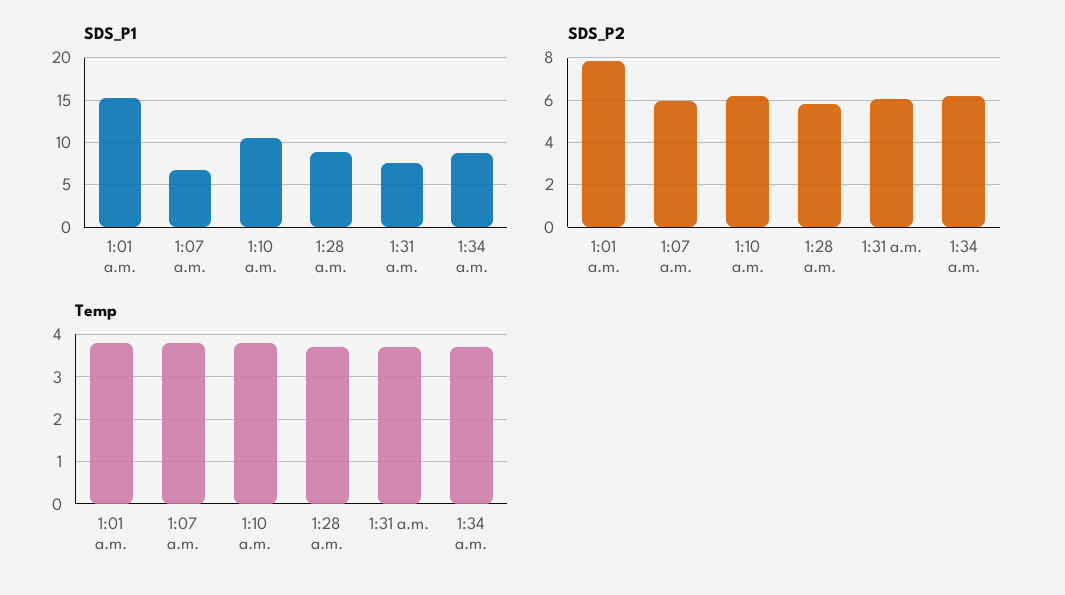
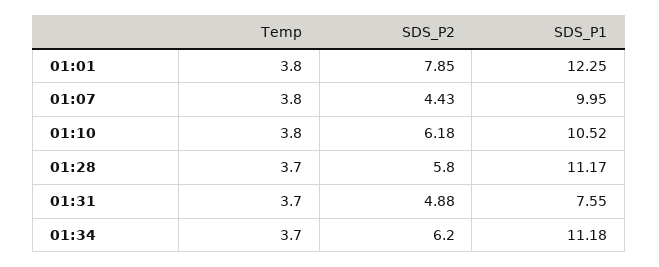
SDS_P1, 1:01 a.m.: 15 -> 12.25
SDS_P1, 1:07 a.m.: 7 -> 9.95
SDS_P1, 1:28 a.m.: 9 -> 11.17
SDS_P1, 1:34 a.m.: 9 -> 11.18
SDS_P2, 1:07 a.m.: 6 -> 4.43
SDS_P2, 1:31 a.m.: 6 -> 4.88

